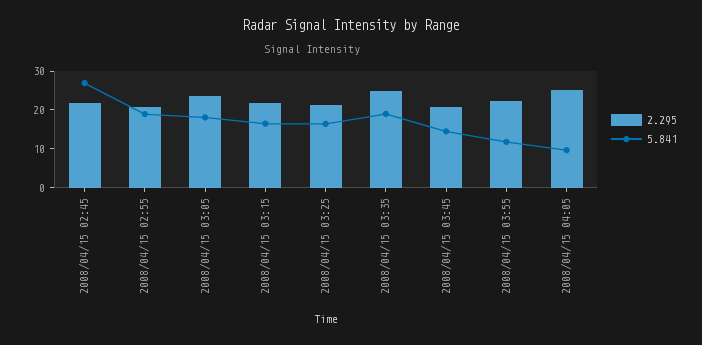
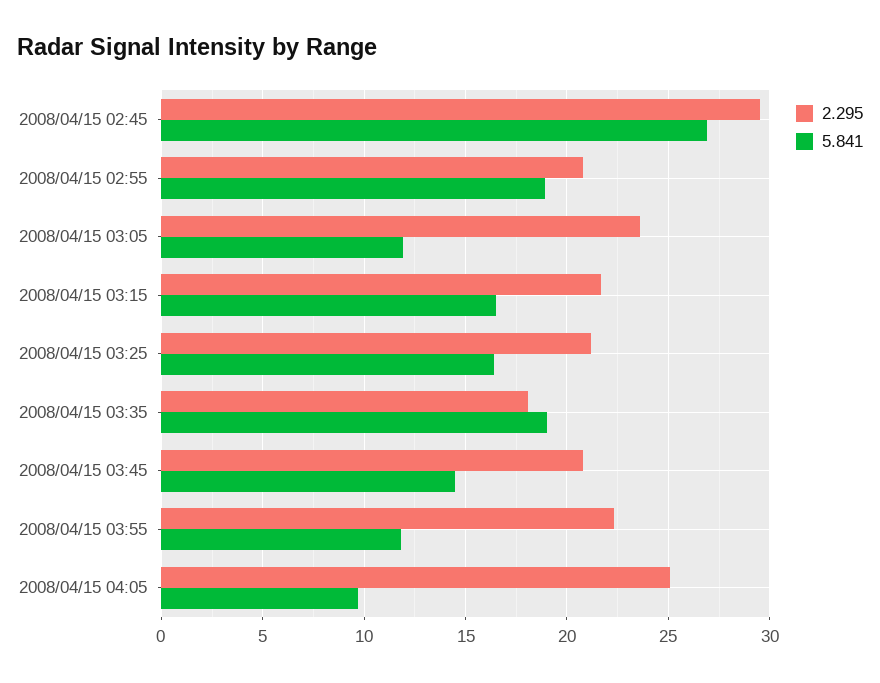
2.295, 2008/04/15 02:45: 22.5 -> 29.5
5.841, 2008/04/15 03:05: 17.5 -> 12
2.295, 2008/04/15 03:35: 25 -> 18

